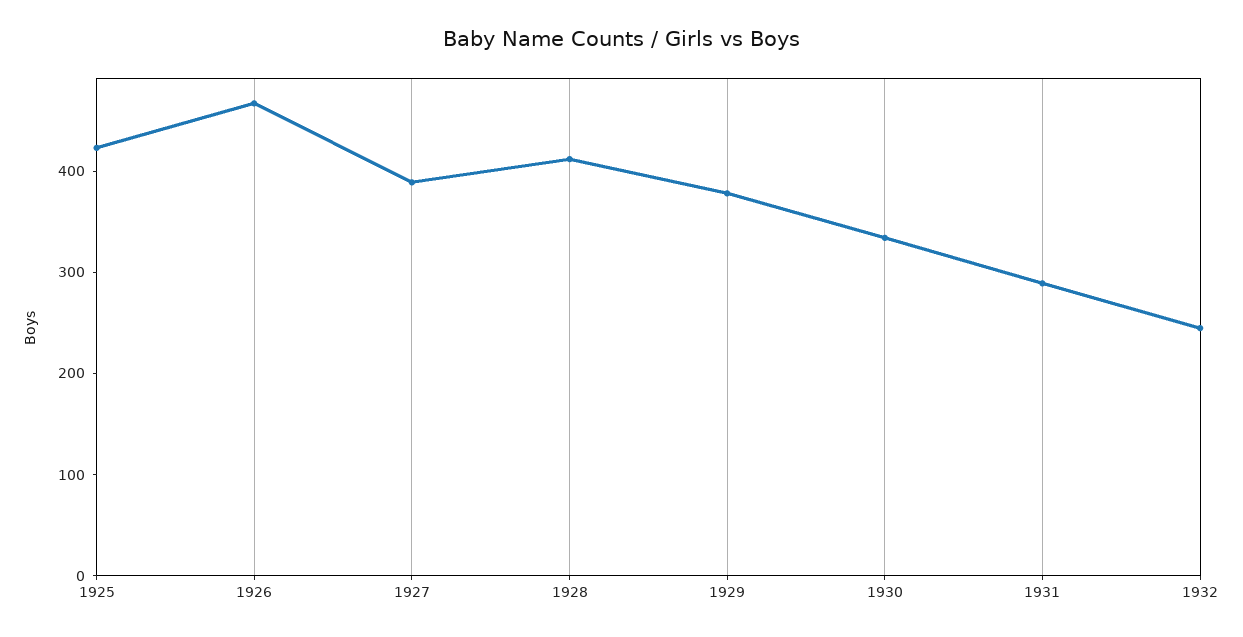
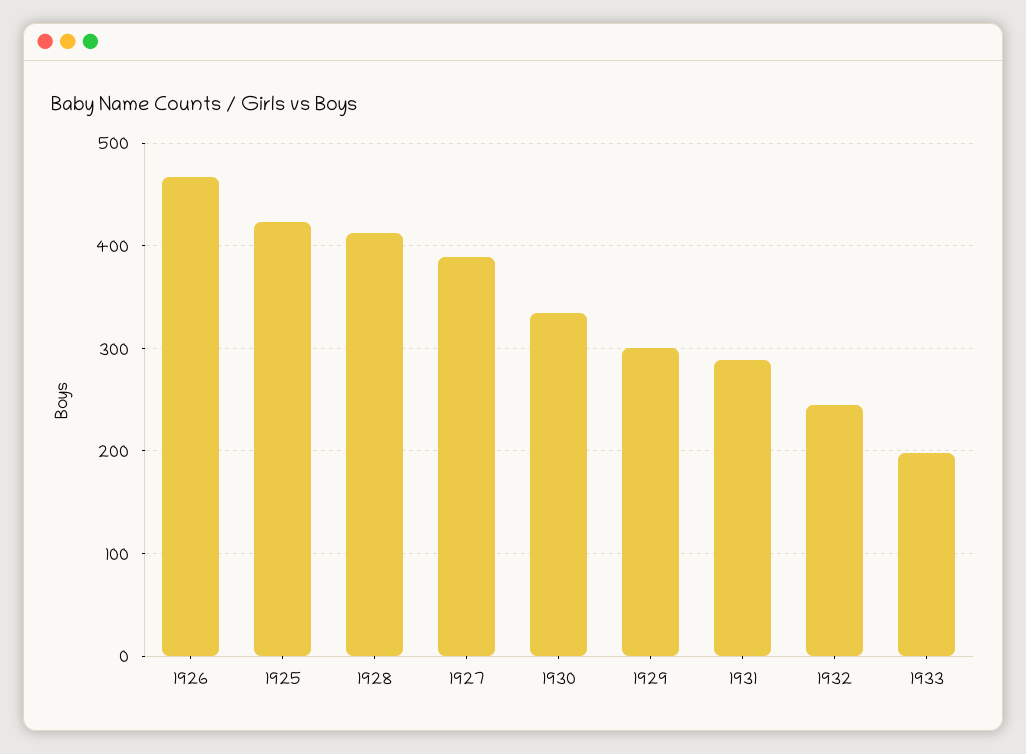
1929: 380 -> 300
1933: none -> 200

